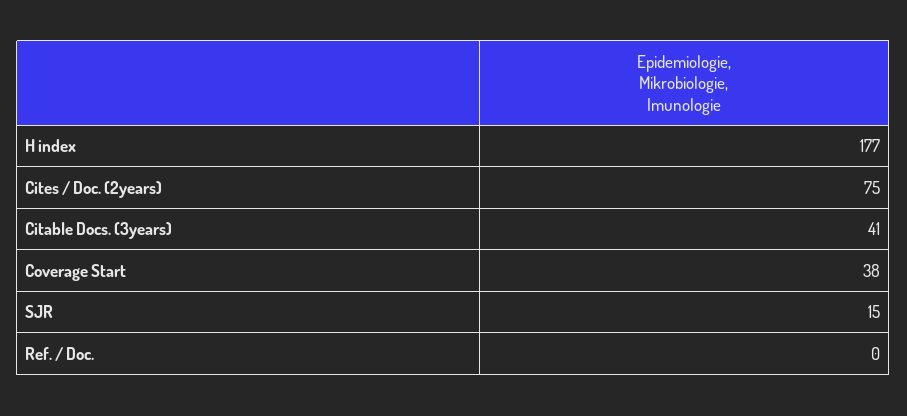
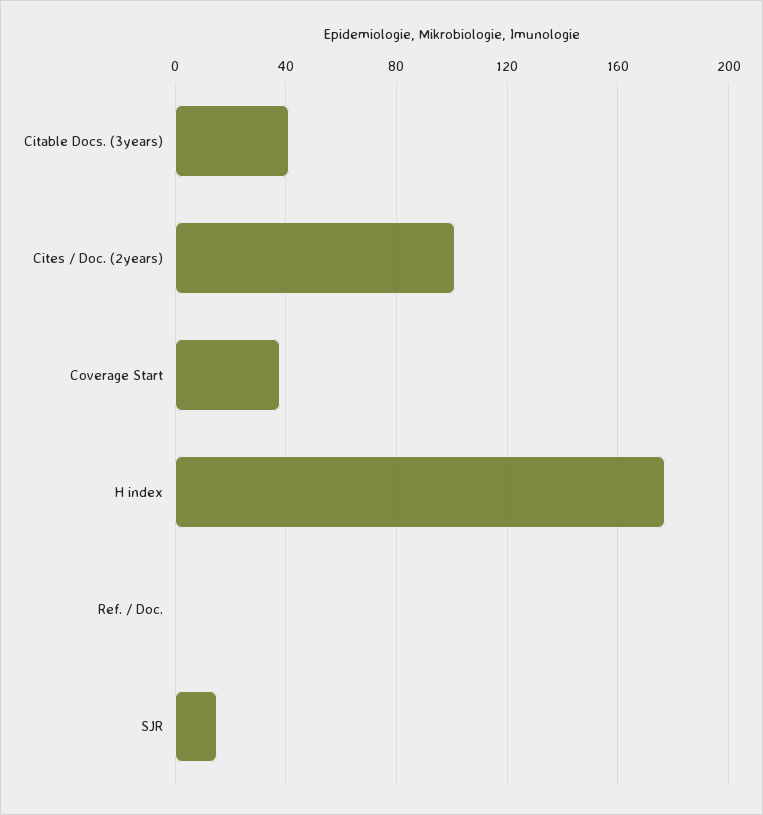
Cites / Doc. (2years): 75 -> 100

